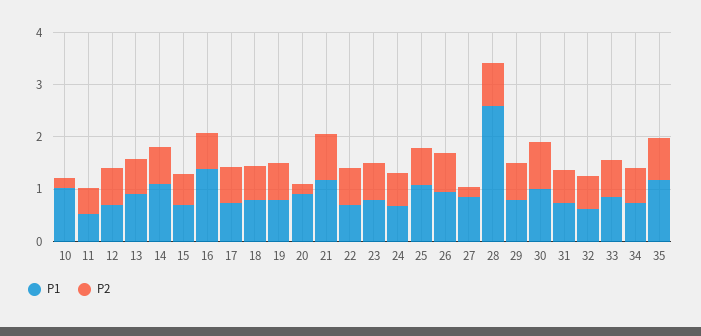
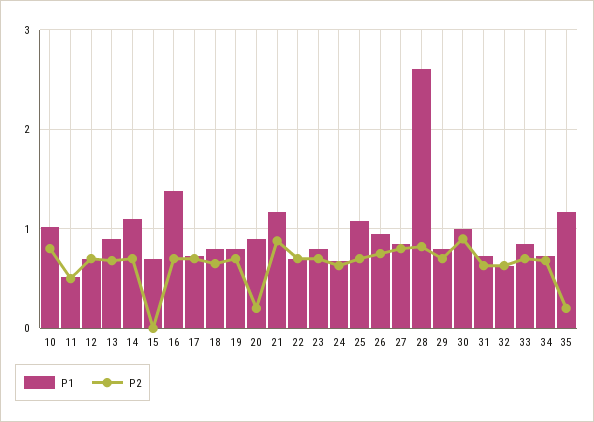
P2, 10: 0.2 -> 0.8
P2, 15: 0.6 -> 0
P2, 27: 0.2 -> 0.8
P2, 35: 0.8 -> 0.2

